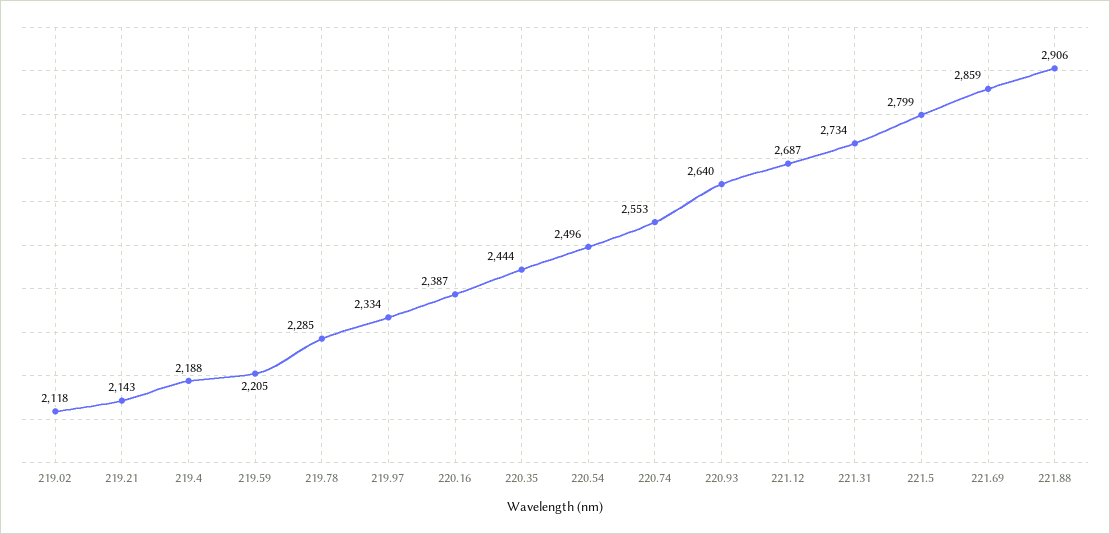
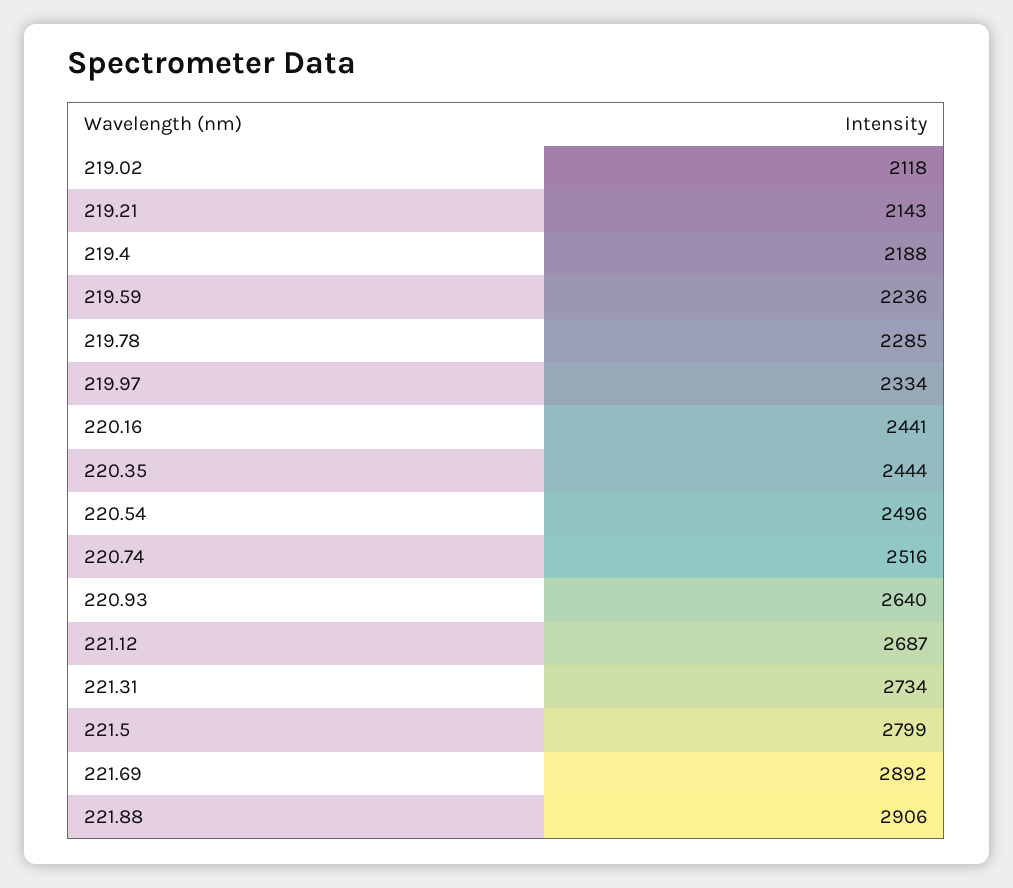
219.59: 2205 -> 2236
220.16: 2387 -> 2441
220.74: 2553 -> 2516
221.69: 2859 -> 2892

